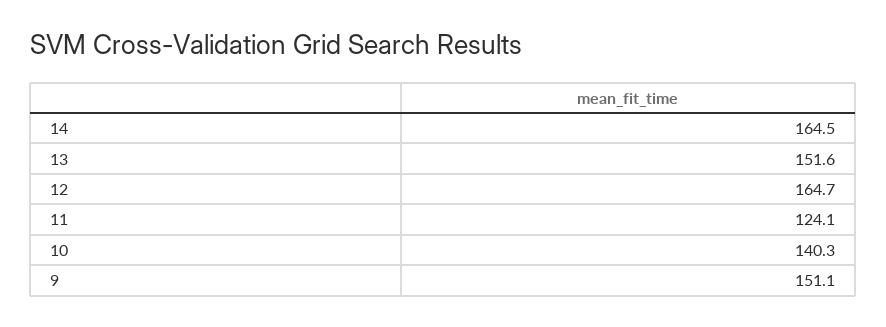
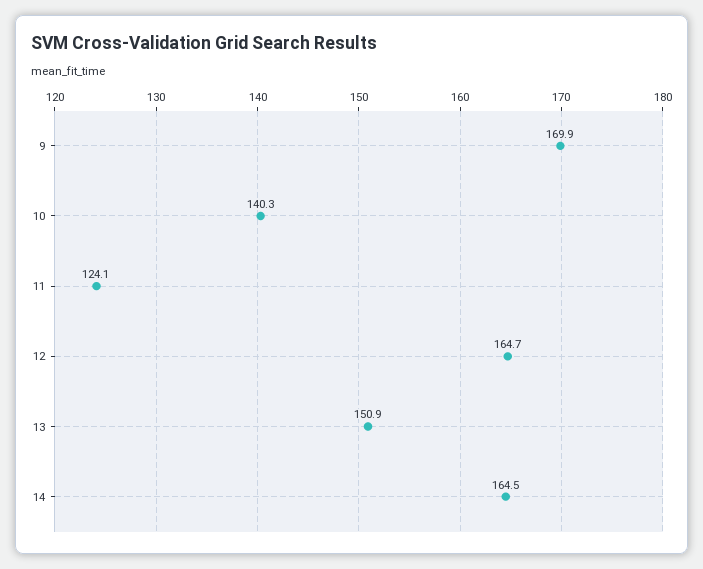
13: 151.6 -> 150.9
9: 151.1 -> 169.9

